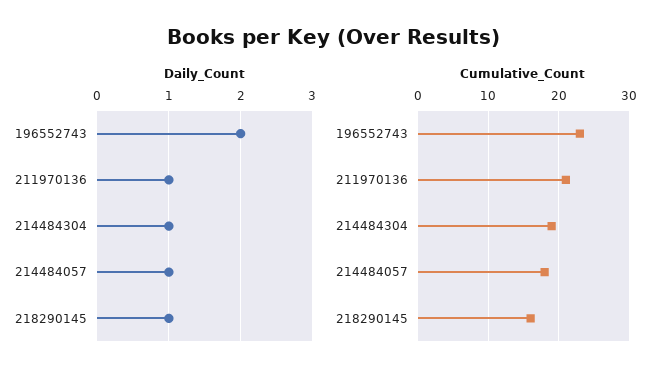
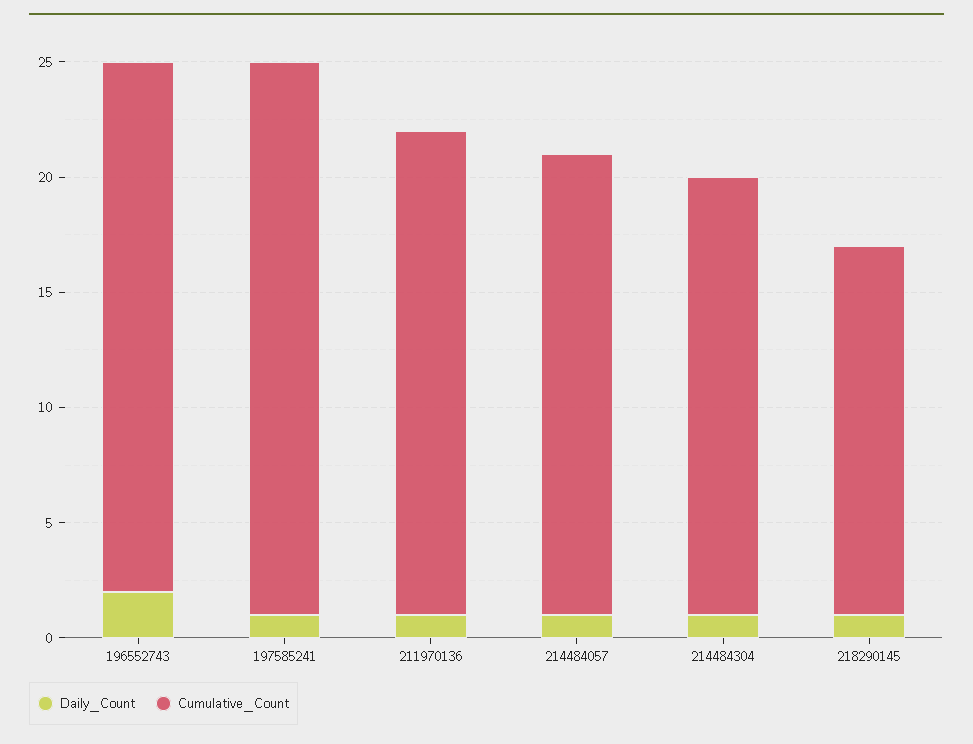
Cumulative_Count, 214484057: 18 -> 20
Daily_Count, 197585241: none -> 1
Cumulative_Count, 197585241: none -> 24

